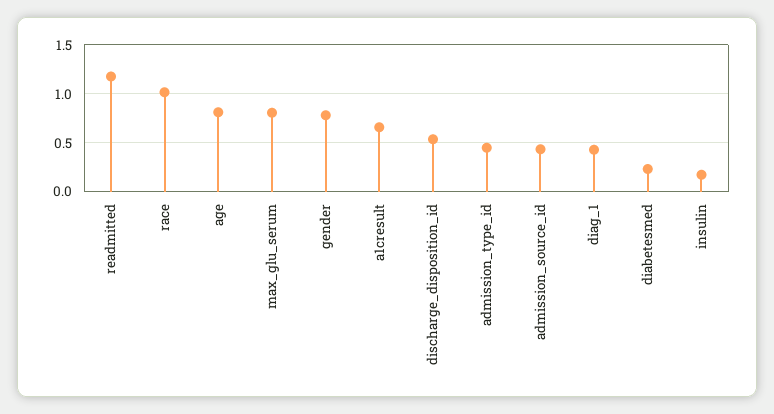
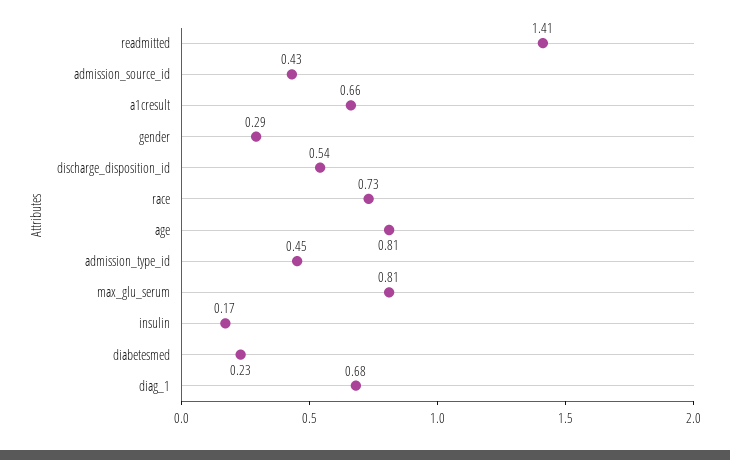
readmitted: 1.2 -> 1.41
race: 1 -> 0.73
gender: 0.8 -> 0.29
diag_1: 0.4 -> 0.68

